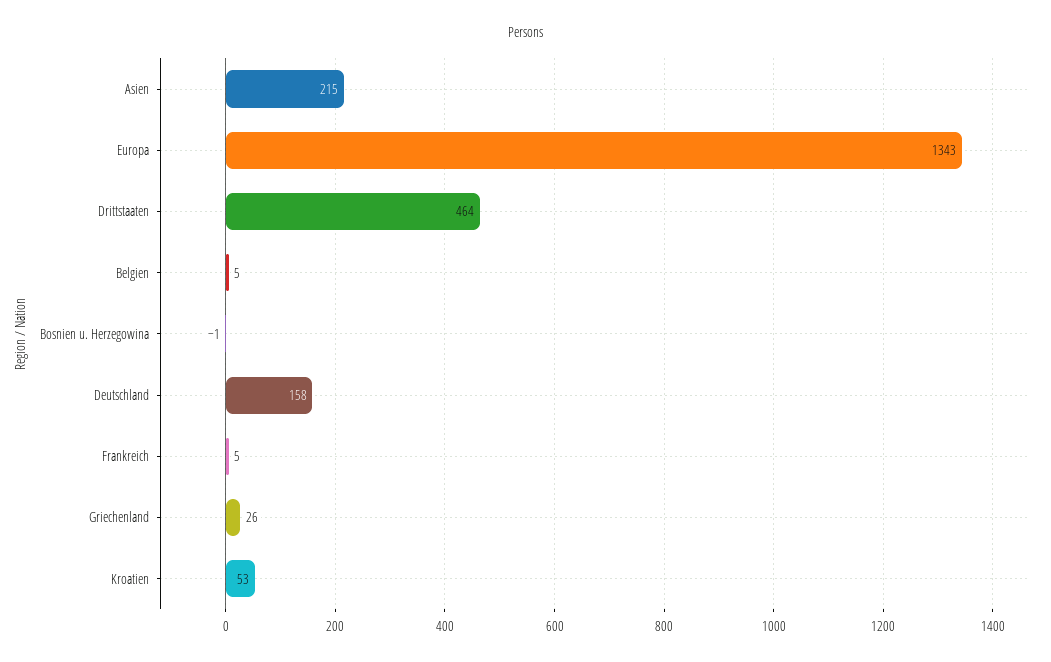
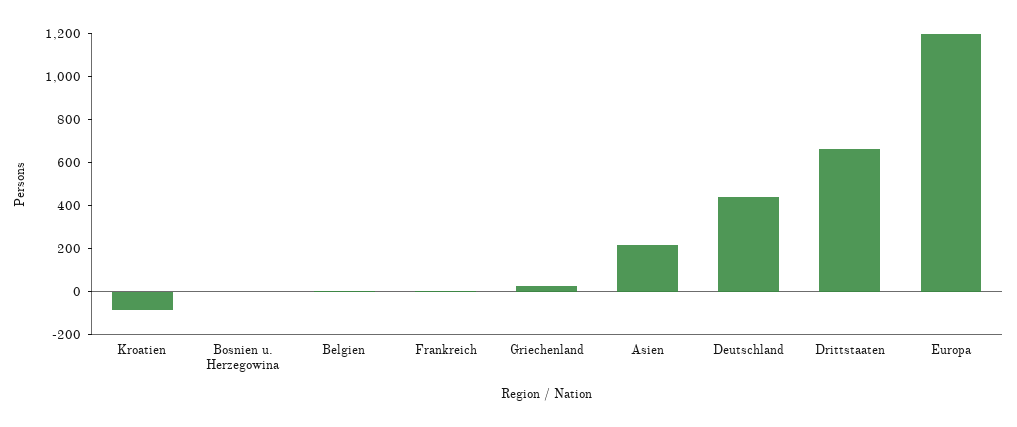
Europa: 1343 -> 1200
Drittstaaten: 464 -> 650
Deutschland: 158 -> 450
Kroatien: 53 -> -100

